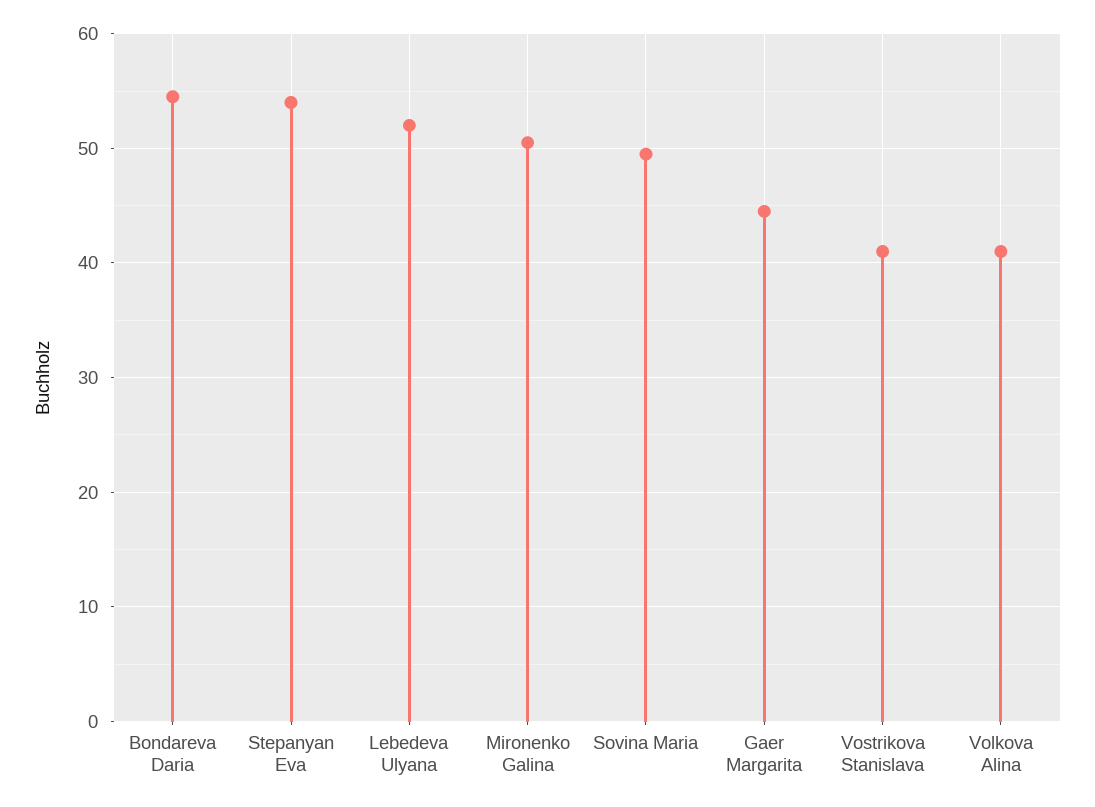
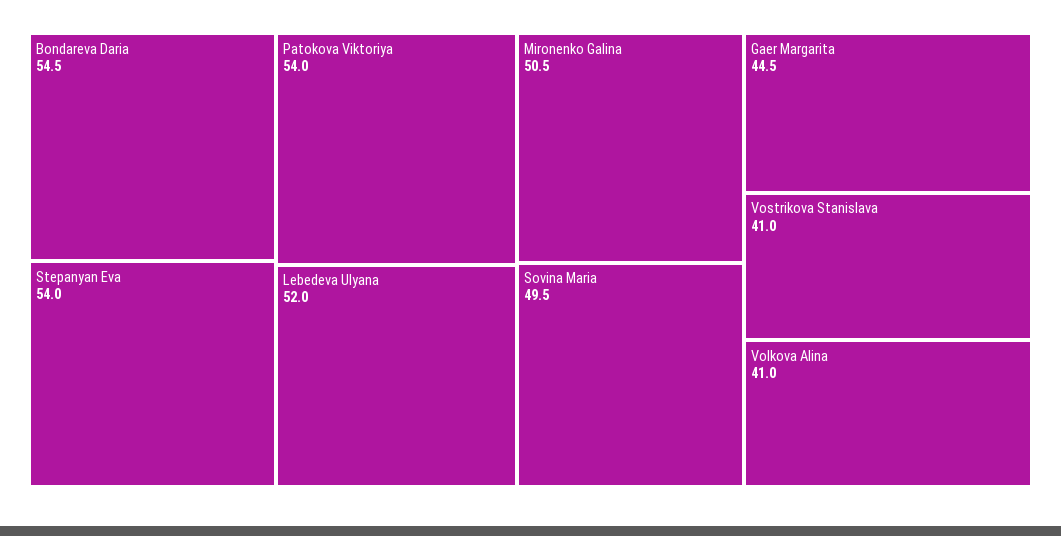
Patokova Viktoriya: none -> 54

